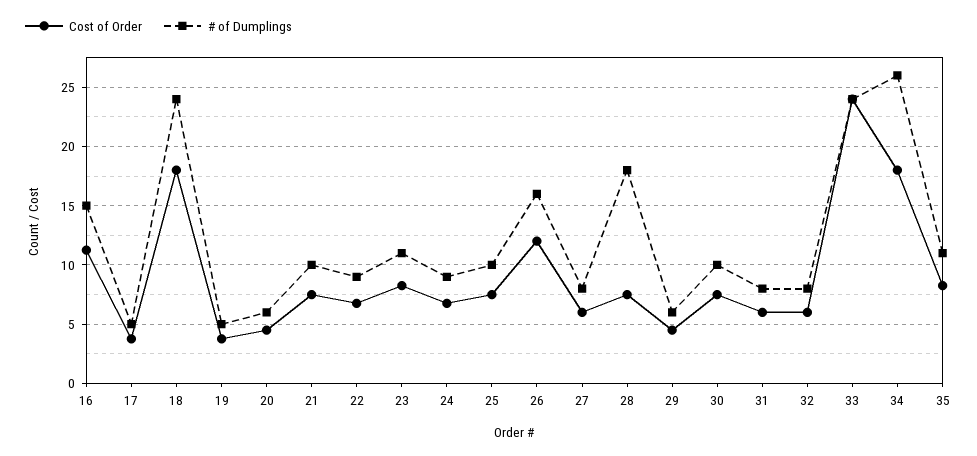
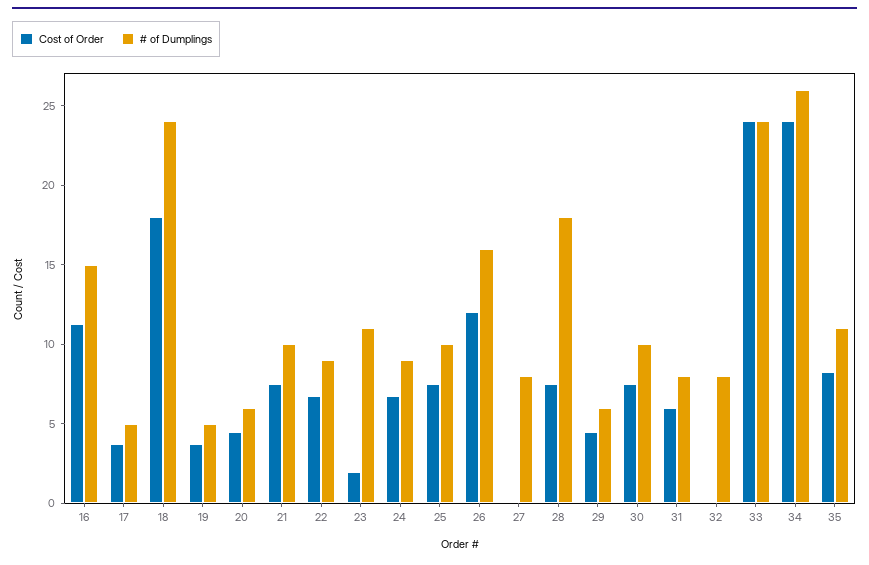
Cost of Order, 23: 8 -> 2
Cost of Order, 27: 6 -> 0
Cost of Order, 32: 6 -> 0
Cost of Order, 34: 18 -> 24

